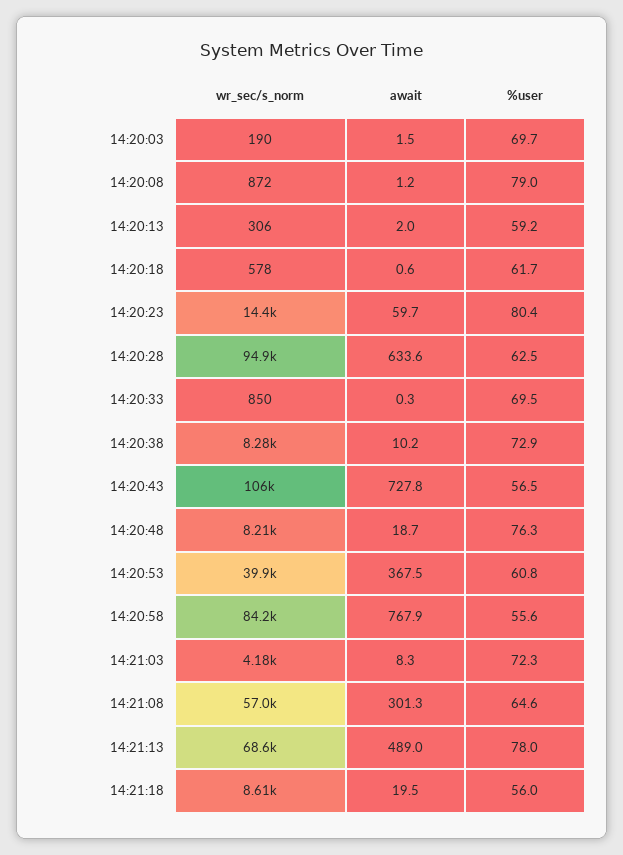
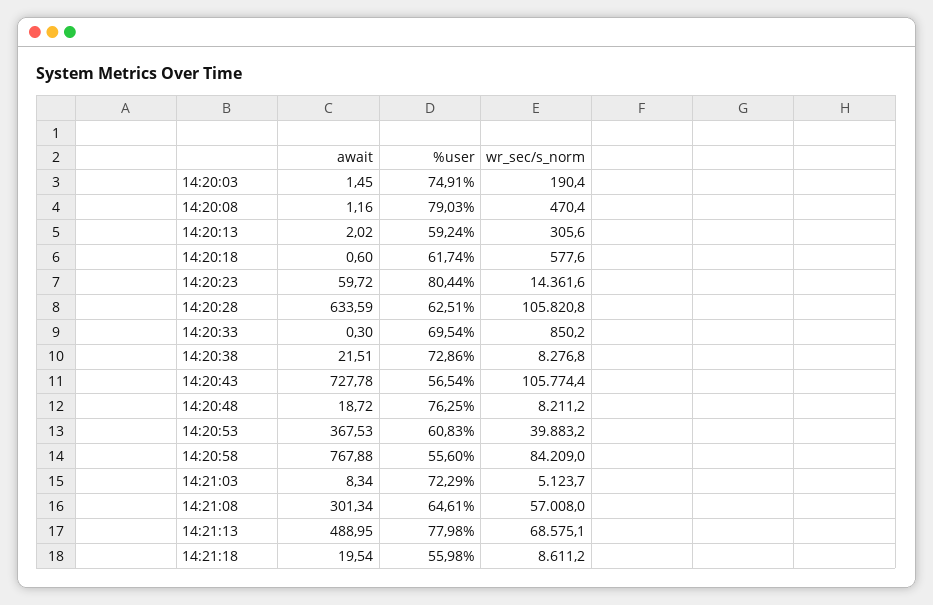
%user, 14:20:03: 69.7 -> 74.91
wr_sec/s_norm, 14:20:08: 872 -> 470.4
wr_sec/s_norm, 14:20:28: 94900 -> 105820.8
await, 14:20:38: 10.2 -> 21.51
wr_sec/s_norm, 14:21:03: 4180 -> 5123.7

